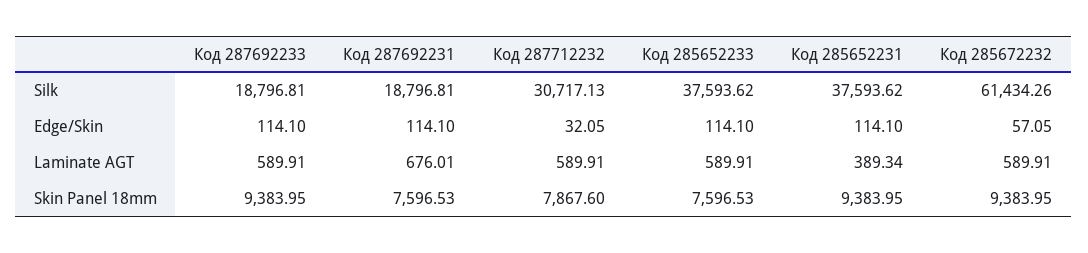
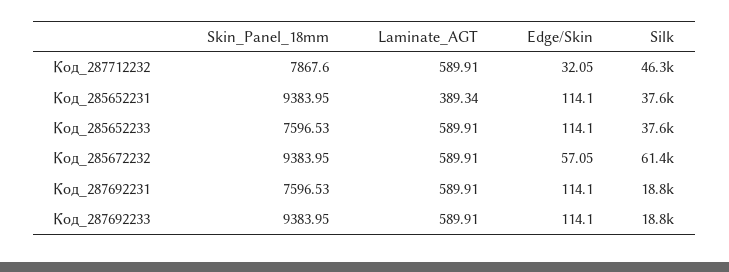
Код 287712232, Silk: 30717.13 -> 46300
Код 287692231, Laminate AGT: 676.01 -> 589.91

